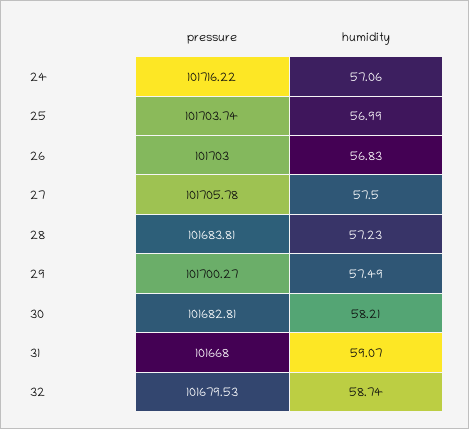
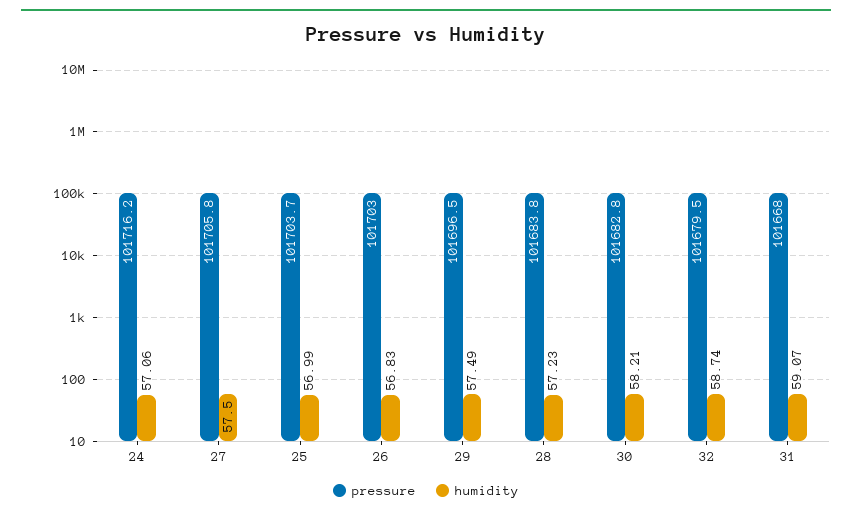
pressure, 29: 101700.27 -> 101696.5

